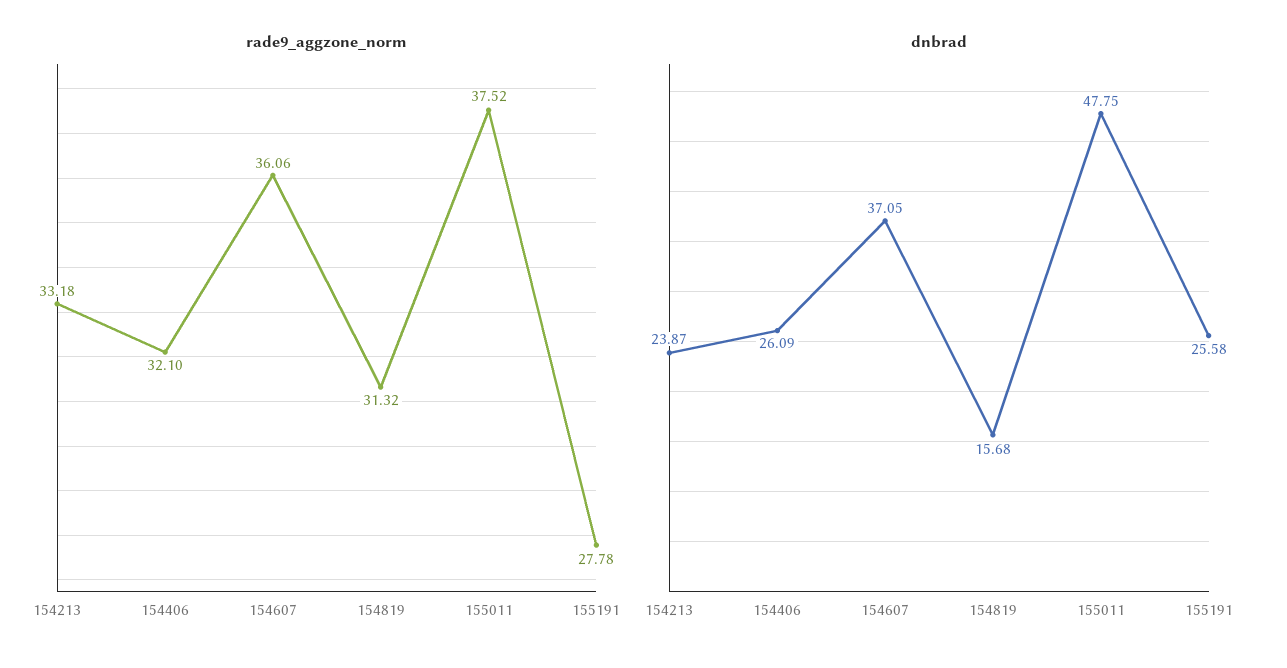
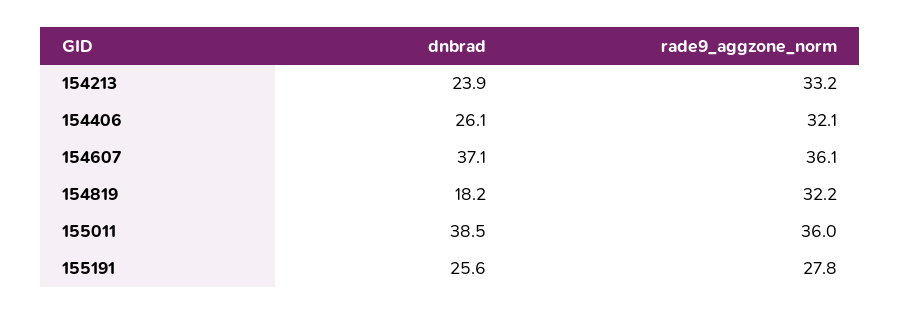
rade9_aggzone_norm, 154819: 31.32 -> 32.2
rade9_aggzone_norm, 155011: 37.52 -> 36
dnbrad, 154819: 15.68 -> 18.2
dnbrad, 155011: 47.75 -> 38.5

